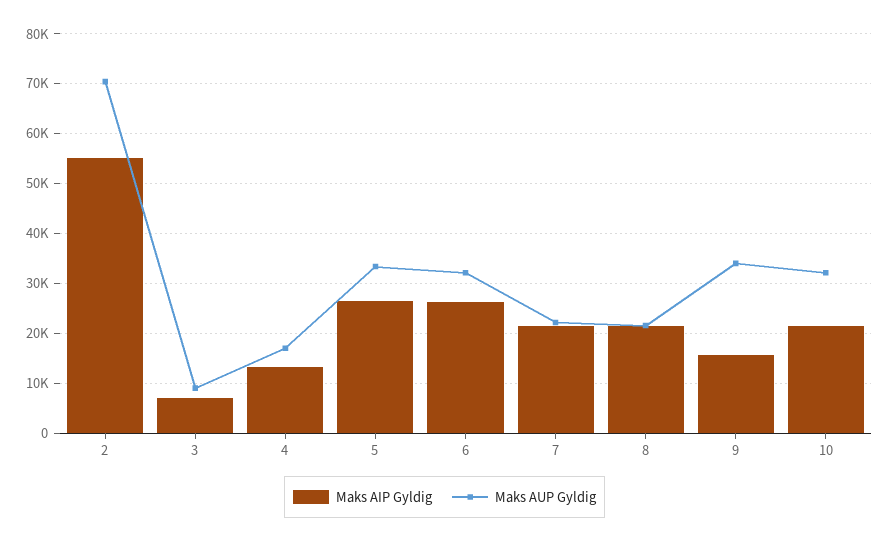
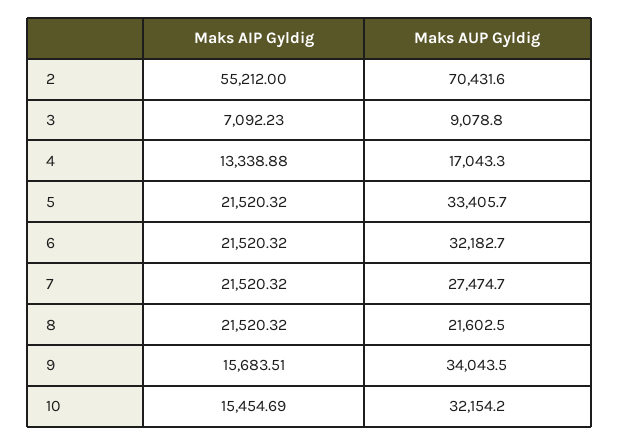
Maks AIP Gyldig, 5: 26000 -> 21520.32
Maks AIP Gyldig, 6: 26000 -> 21520.32
Maks AUP Gyldig, 7: 22000 -> 27474.7
Maks AIP Gyldig, 10: 22000 -> 15454.69

